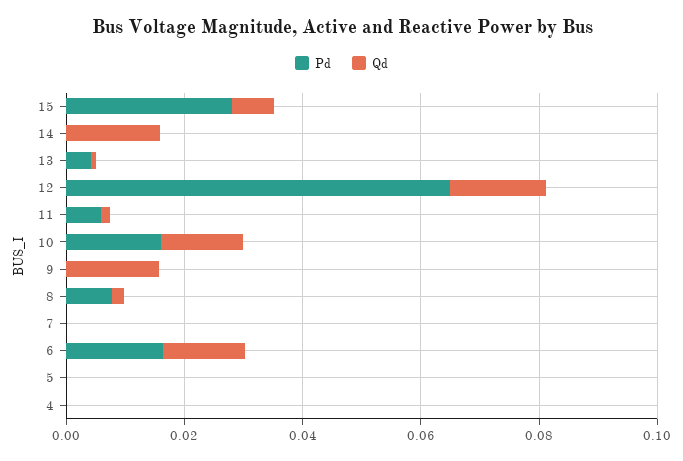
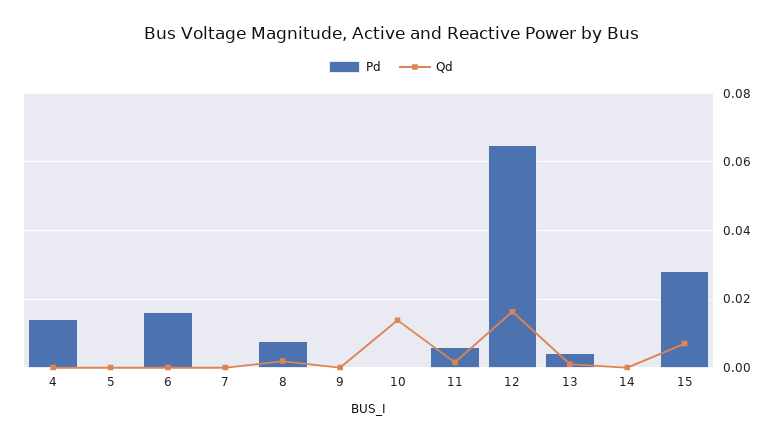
Qd, 14: 0.015 -> 0
Pd, 10: 0.015 -> 0
Qd, 9: 0.015 -> 0
Qd, 6: 0.015 -> 0
Pd, 4: 0 -> 0.014

